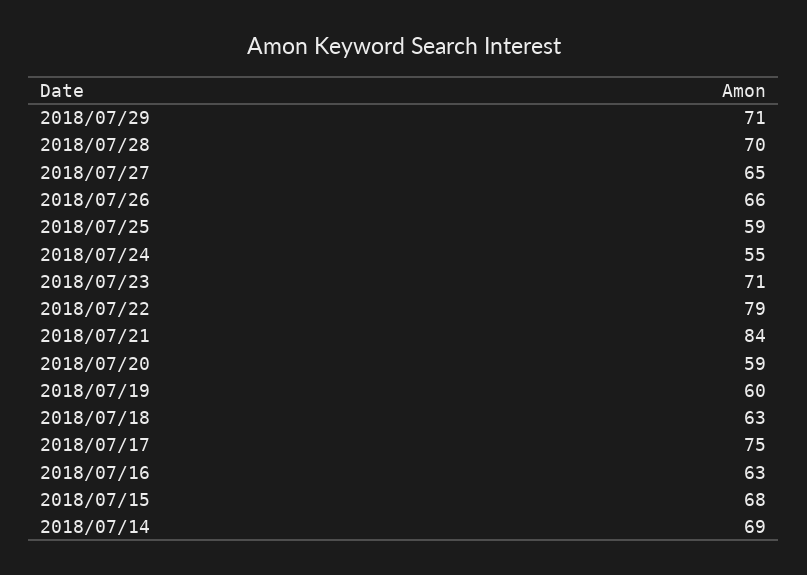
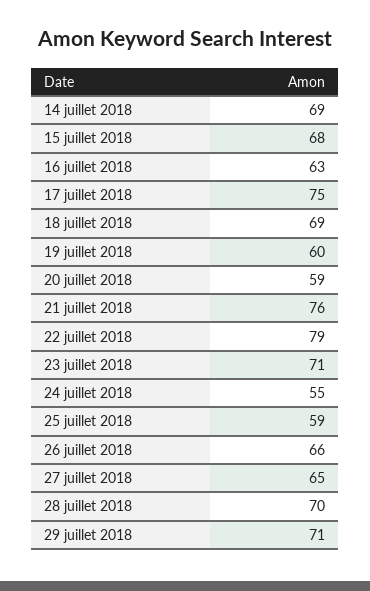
2018/07/21: 84 -> 76
2018/07/18: 63 -> 69

